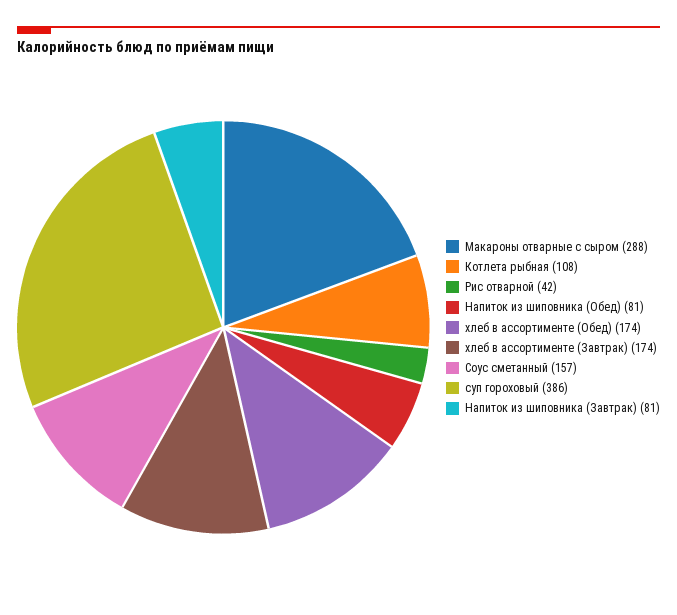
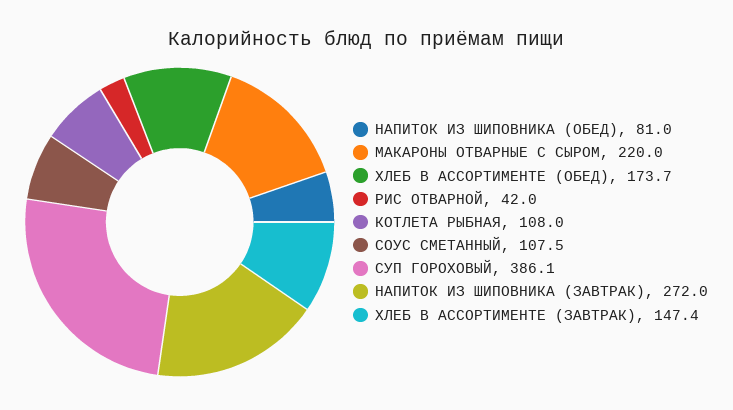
Макароны отварные с сыром: 288 -> 220
хлеб в ассортименте (Завтрак): 174 -> 147.4
Соус сметанный: 157 -> 107.5
Напиток из шиповника (Завтрак): 81 -> 272

